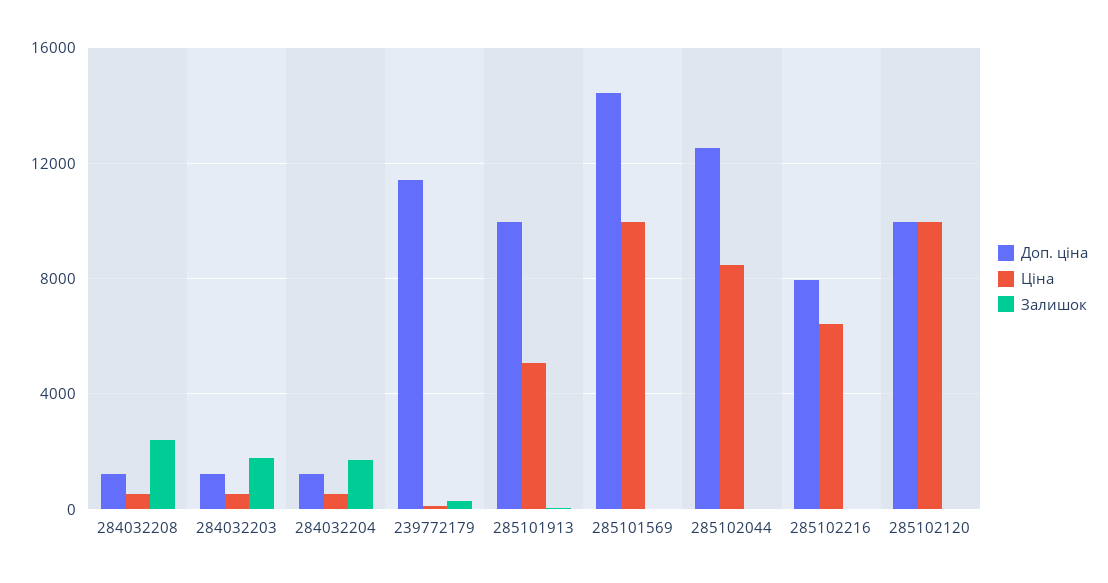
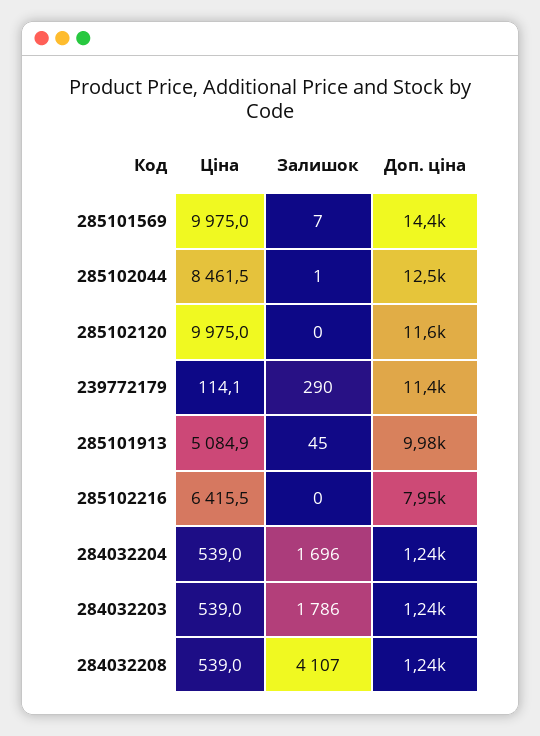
Залишок, 284032208: 2500 -> 4107
Доп. ціна, 285102120: 10000 -> 11600

